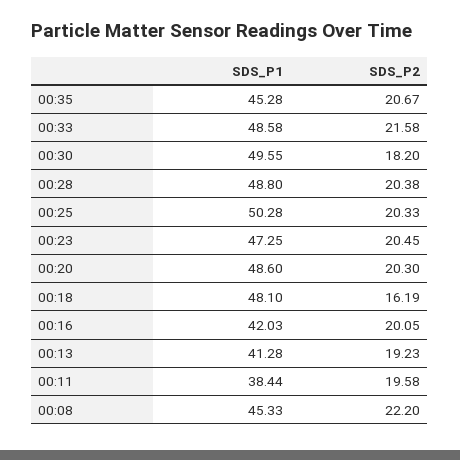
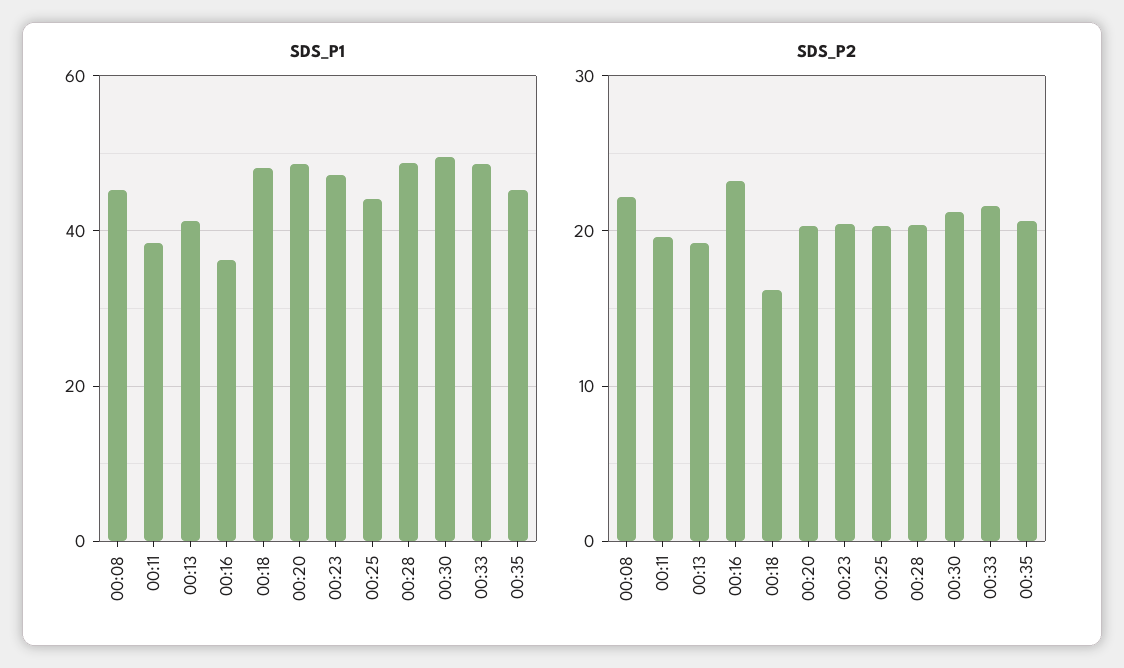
SDS_P2, 00:30: 18.2 -> 21
SDS_P1, 00:25: 50.28 -> 44
SDS_P1, 00:16: 42.03 -> 36
SDS_P2, 00:16: 20.05 -> 23

